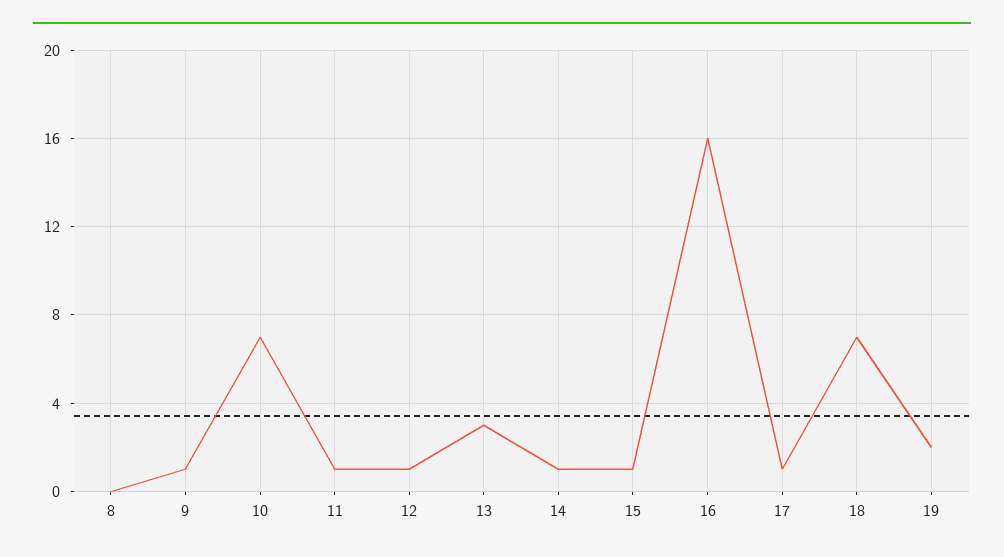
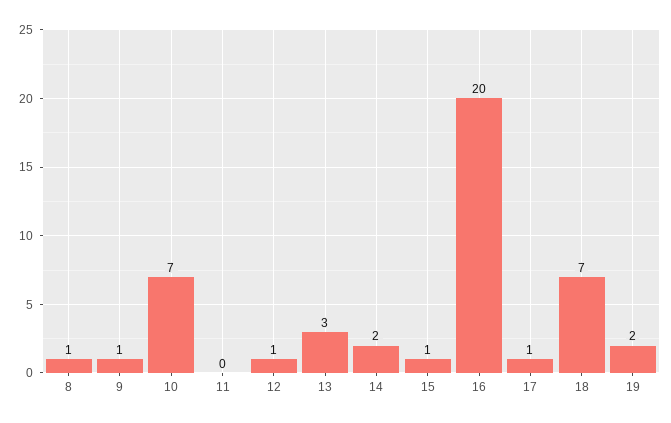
8: 0 -> 1
11: 1 -> 0
14: 1 -> 2
16: 16 -> 20

